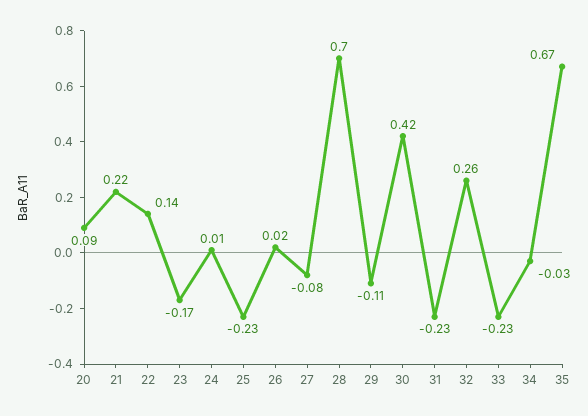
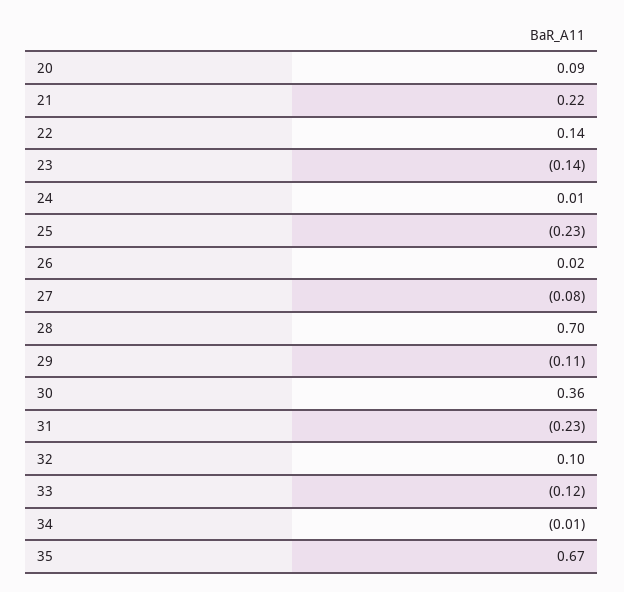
23: -0.17 -> -0.14
30: 0.42 -> 0.36
32: 0.26 -> 0.1
33: -0.23 -> -0.12
34: -0.03 -> -0.01

